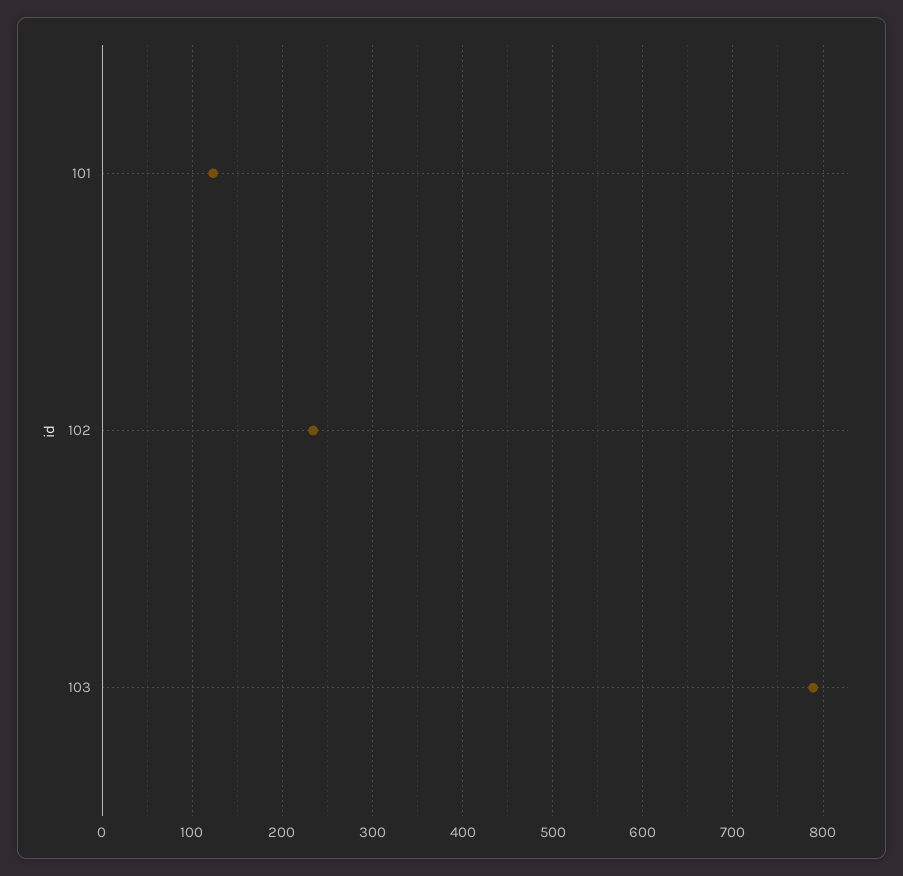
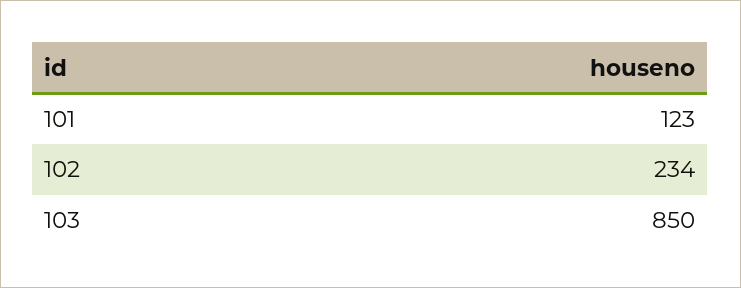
103: 790 -> 850

